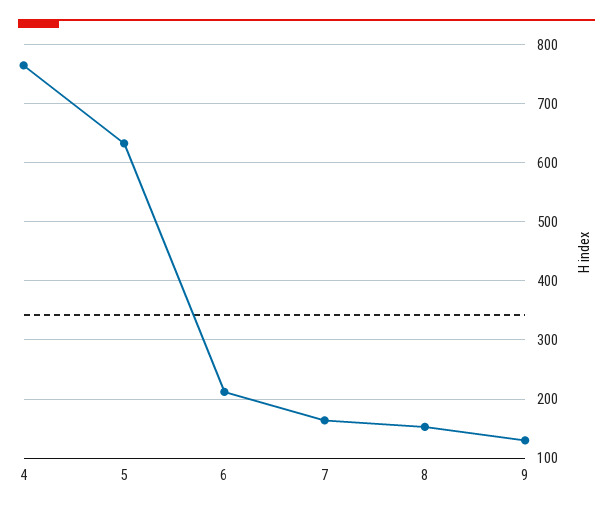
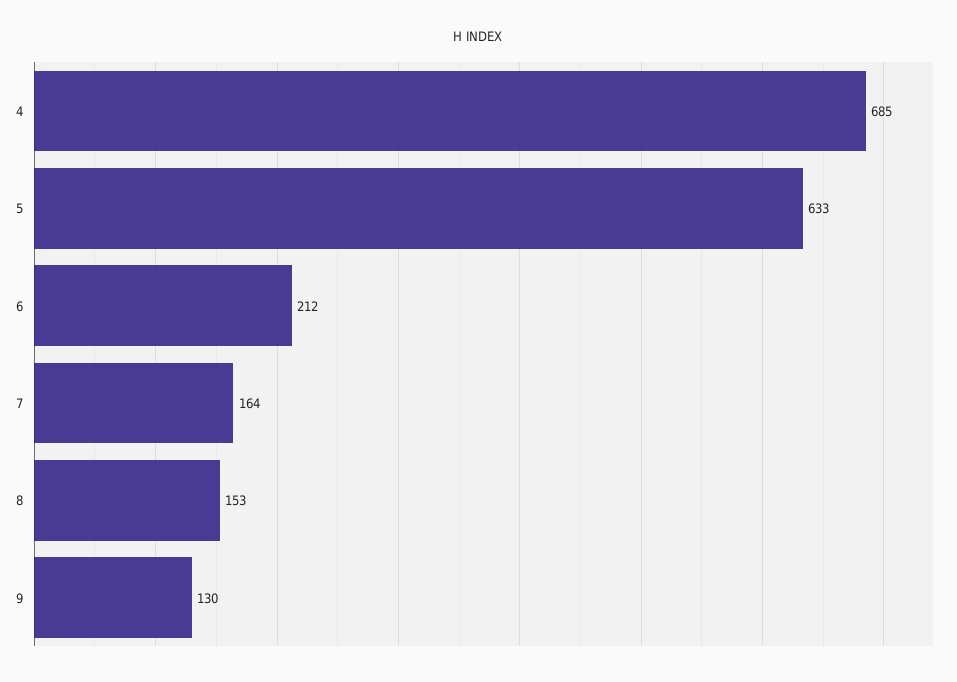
4: 760 -> 685

